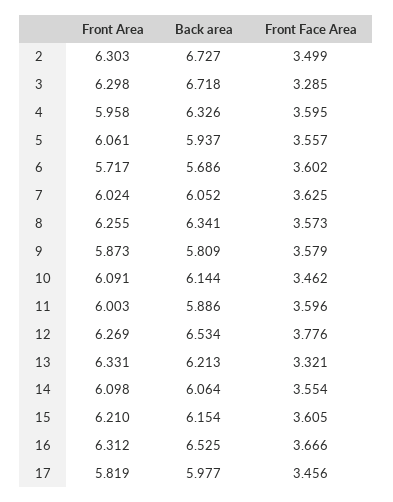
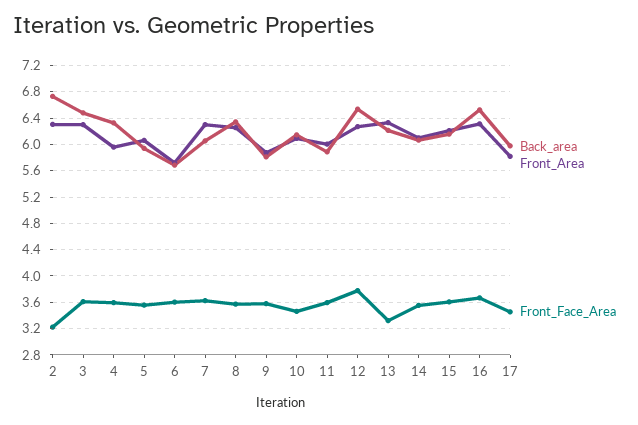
Front Face Area, 2: 3.499 -> 3.2
Back area, 3: 6.718 -> 6.5
Front Face Area, 3: 3.285 -> 3.6
Front Area, 7: 6.024 -> 6.3

